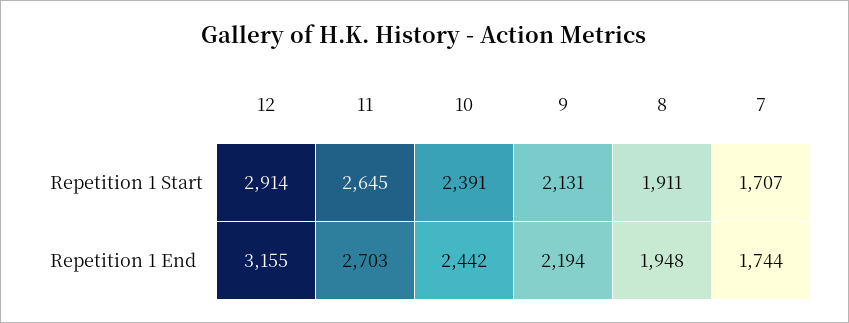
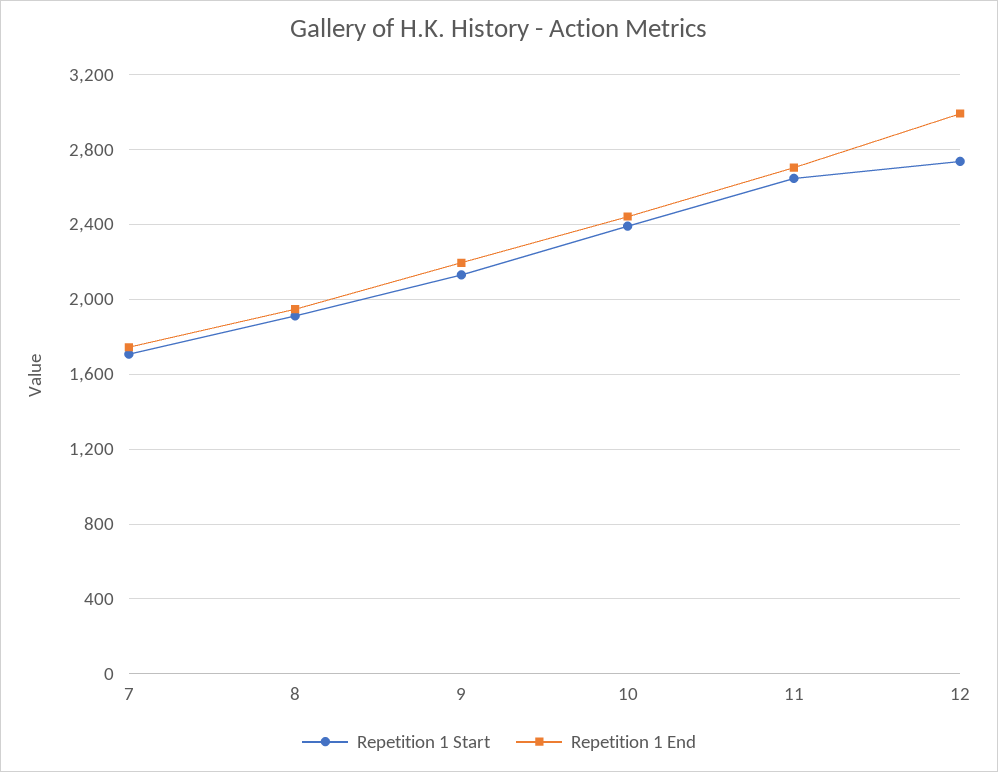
Repetition 1 Start, 12: 2914 -> 2750
Repetition 1 End, 12: 3155 -> 3000

